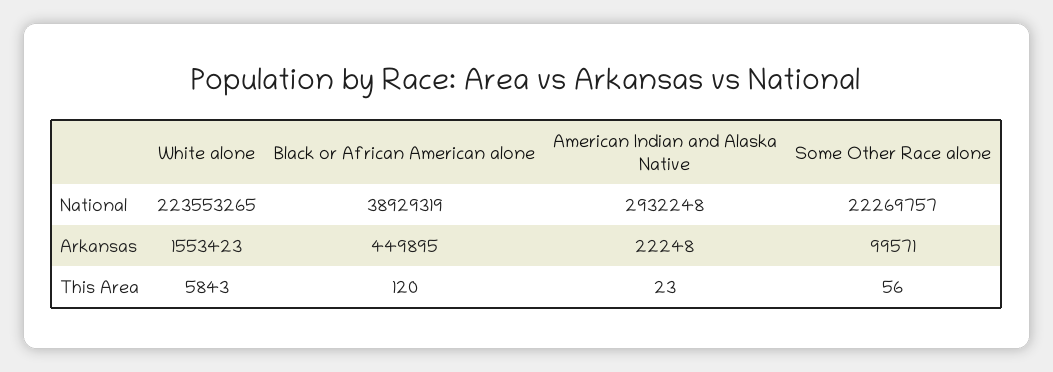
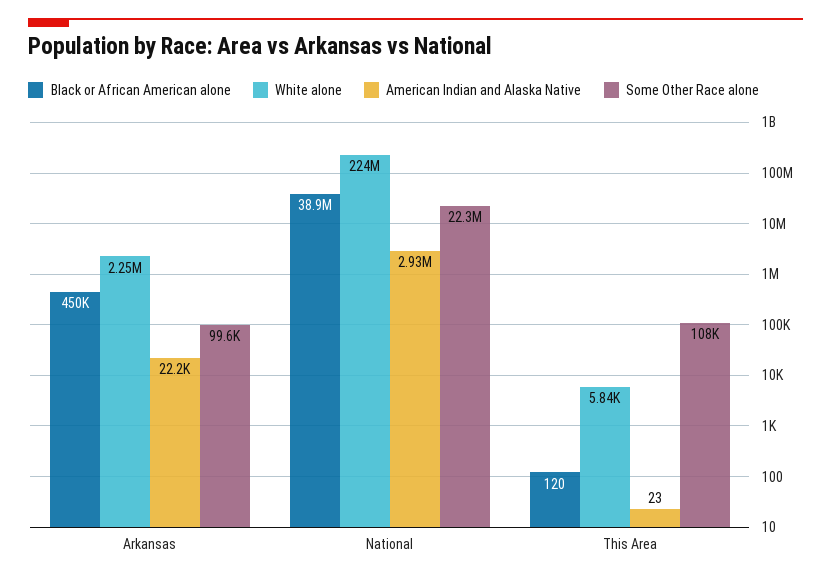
White alone, Arkansas: 1553423 -> 2250000
Some Other Race alone, This Area: 56 -> 108000

